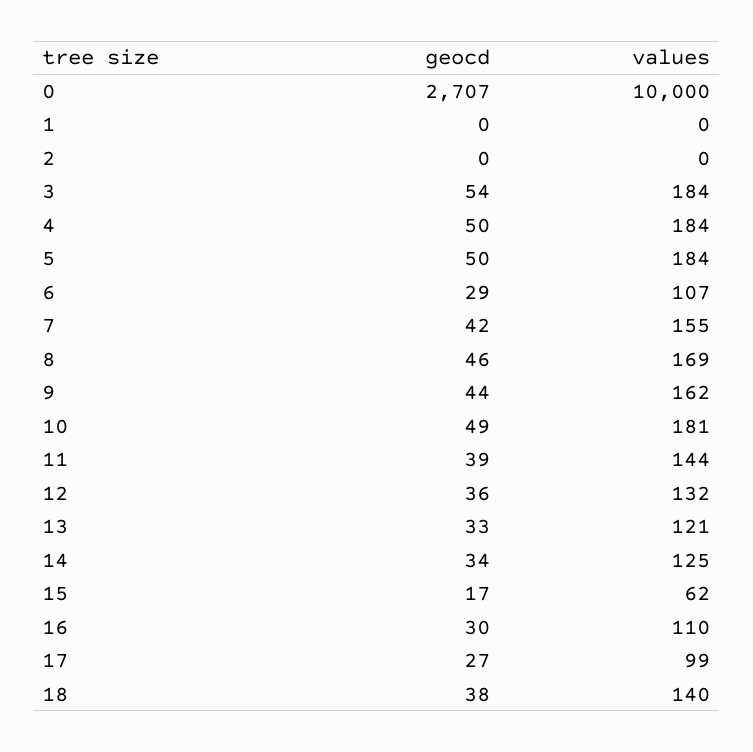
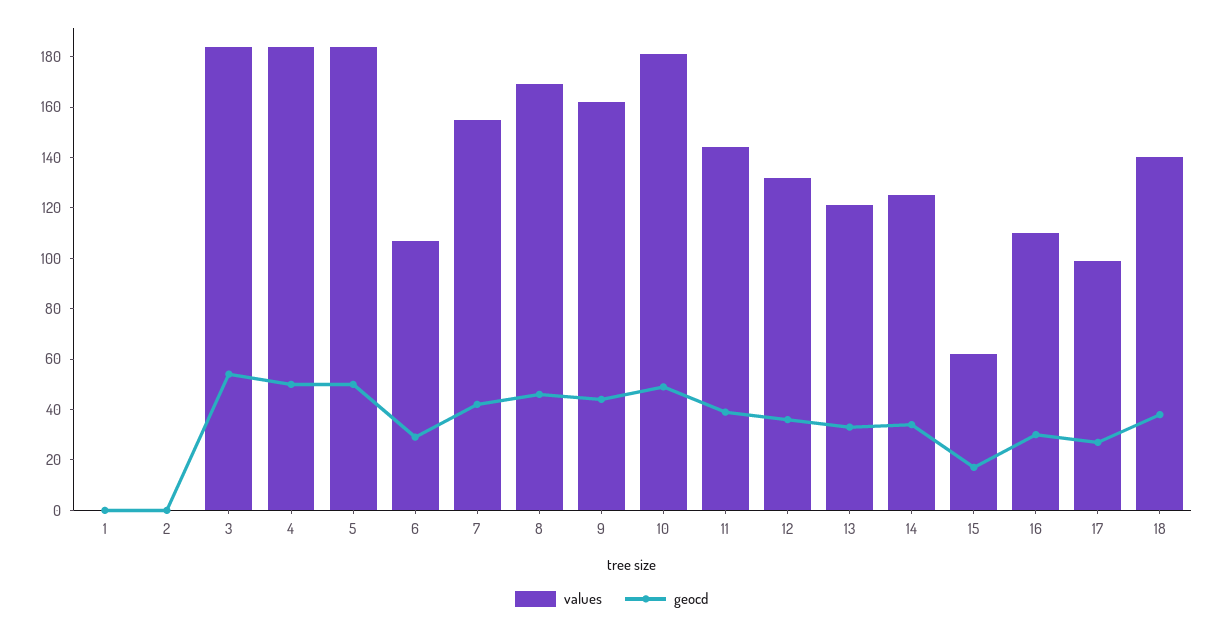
geocd, 0: 2707 -> none
values, 0: 10000 -> none

